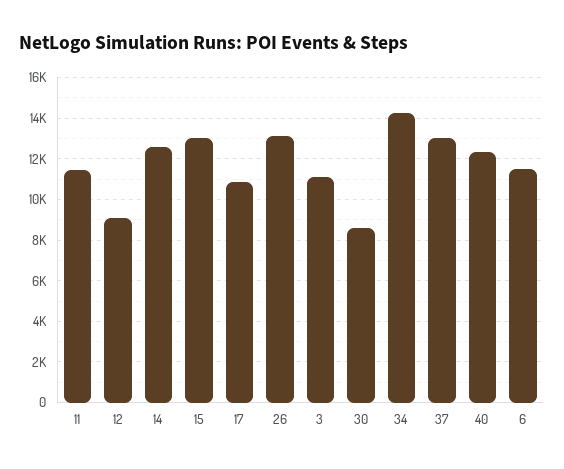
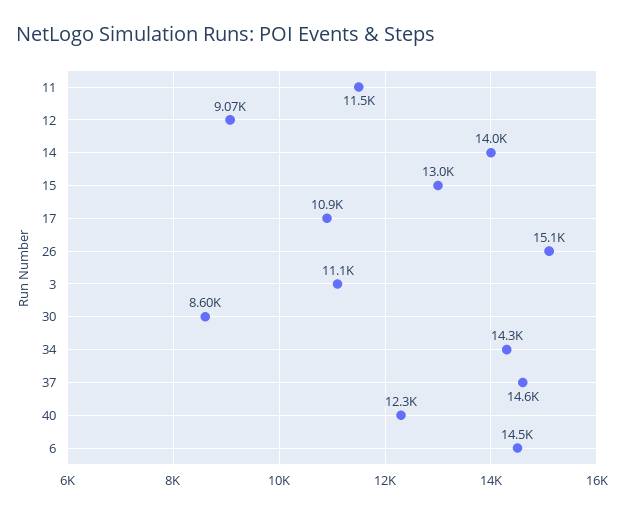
14: 12500 -> 14000
26: 13000 -> 15100
37: 13000 -> 14600
6: 11500 -> 14500

